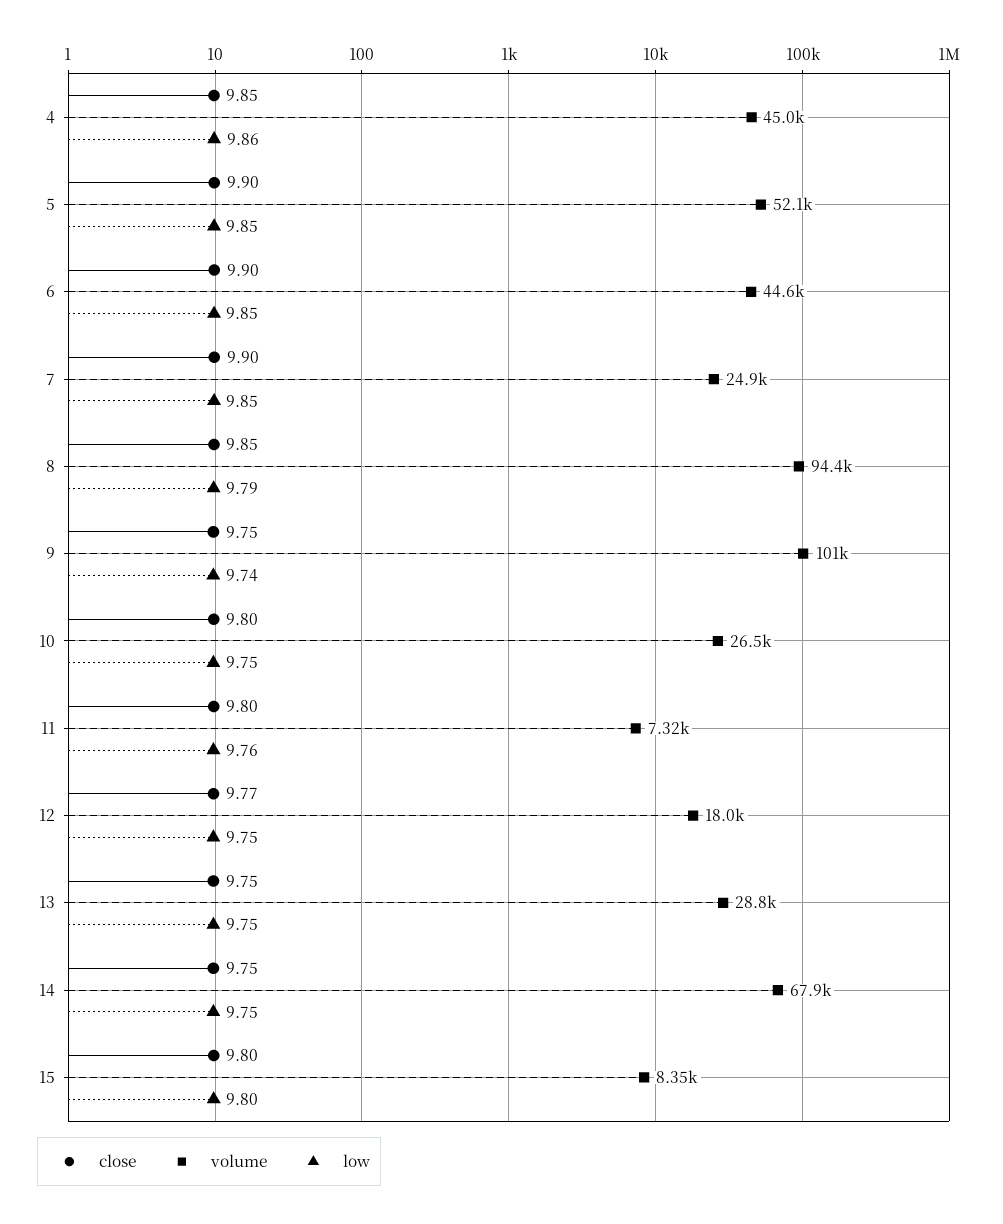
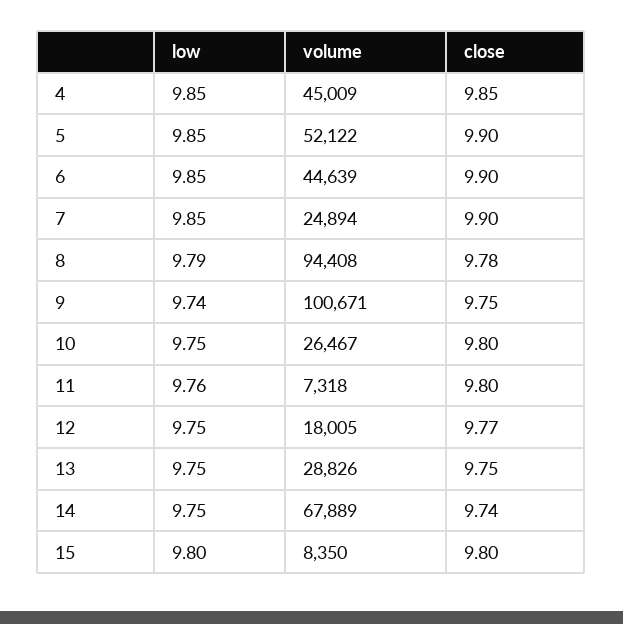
low, 4: 9.86 -> 9.85
close, 8: 9.85 -> 9.78
close, 14: 9.75 -> 9.74

